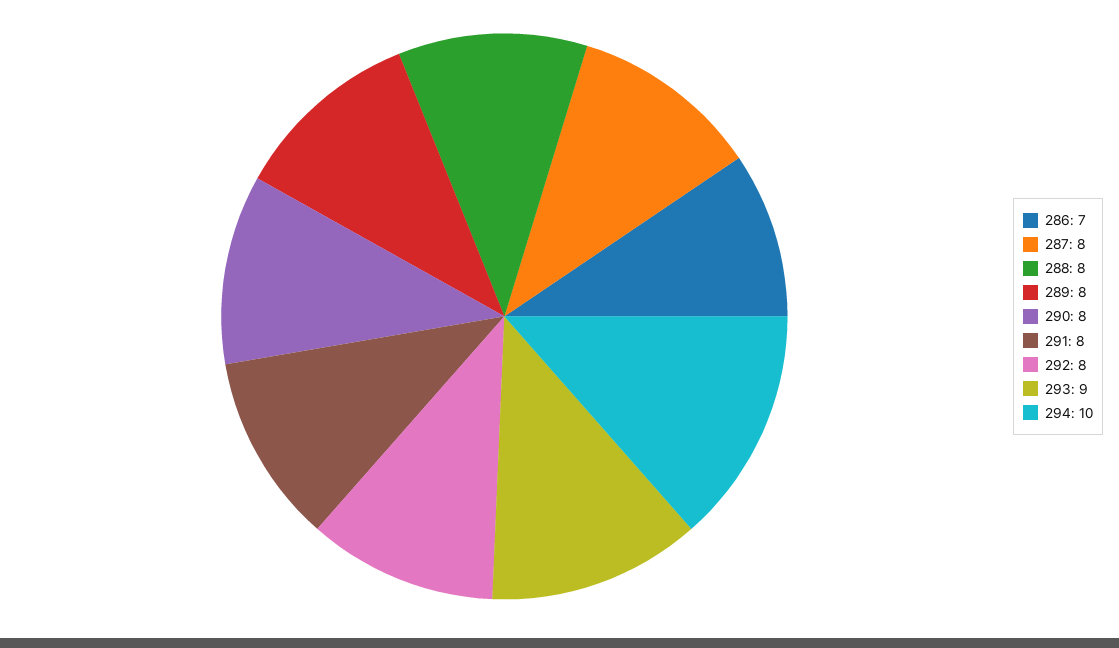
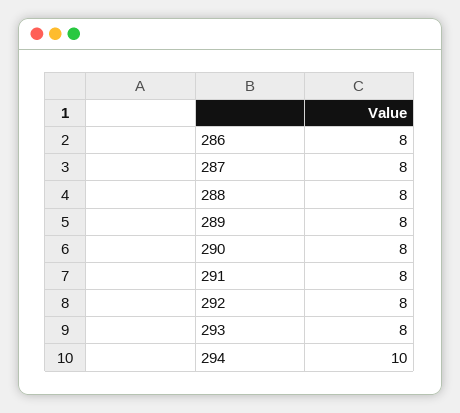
286: 7 -> 8
293: 9 -> 8

